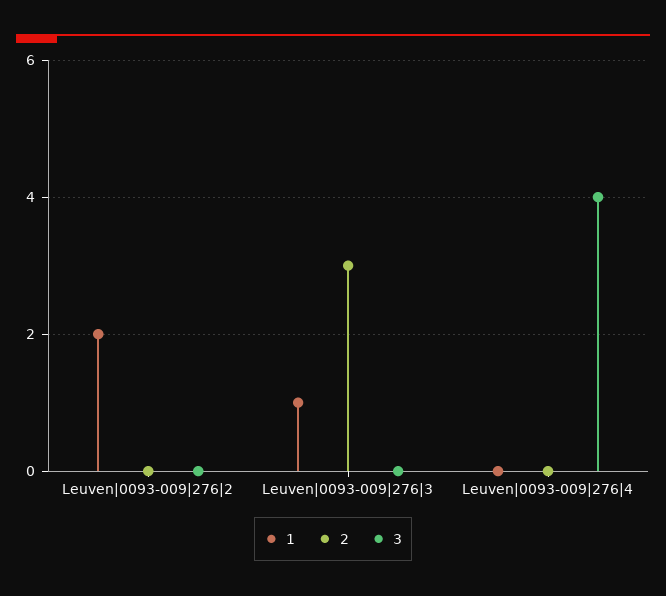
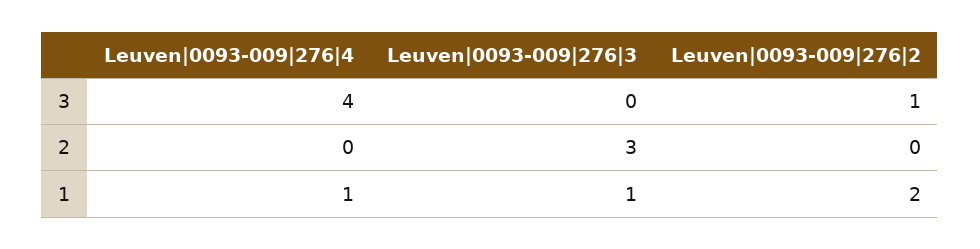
3, Leuven|0093-009|276|2: 0 -> 1
1, Leuven|0093-009|276|4: 0 -> 1

